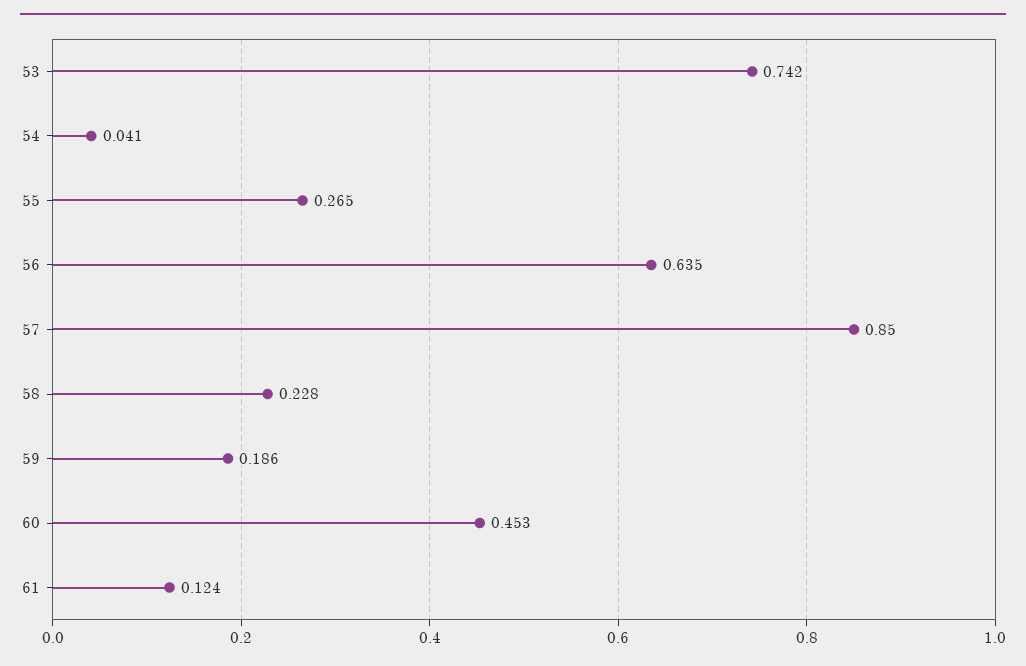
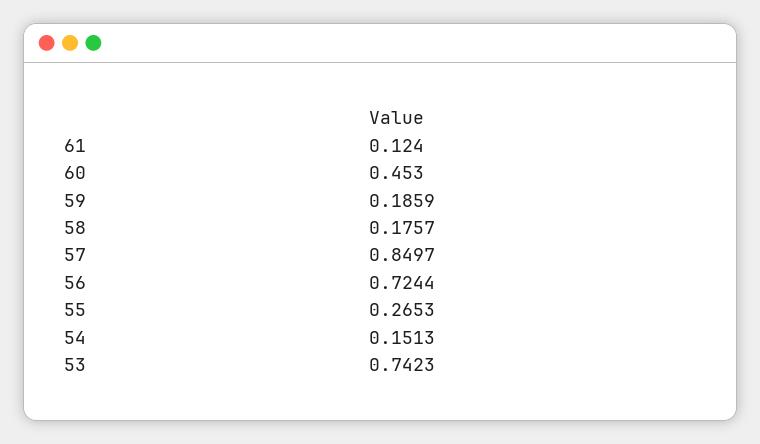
54: 0.041 -> 0.1513
56: 0.635 -> 0.7244
58: 0.228 -> 0.1757

